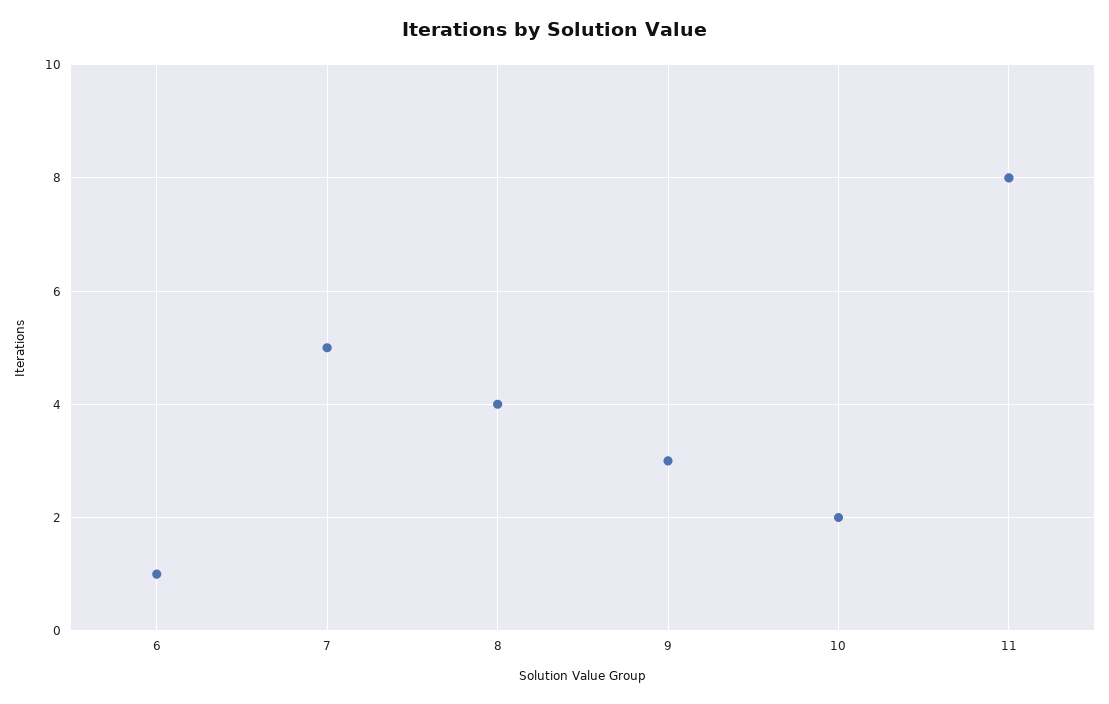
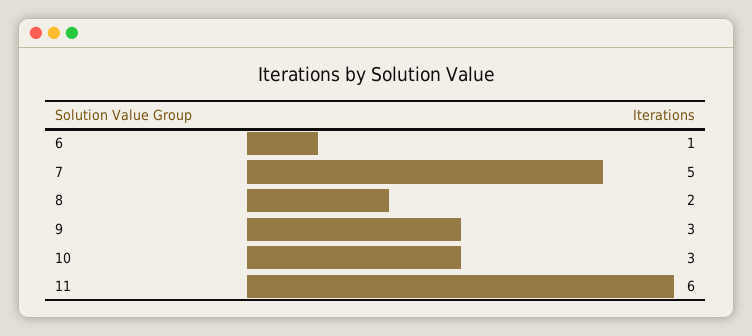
8: 4 -> 2
10: 2 -> 3
11: 8 -> 6

